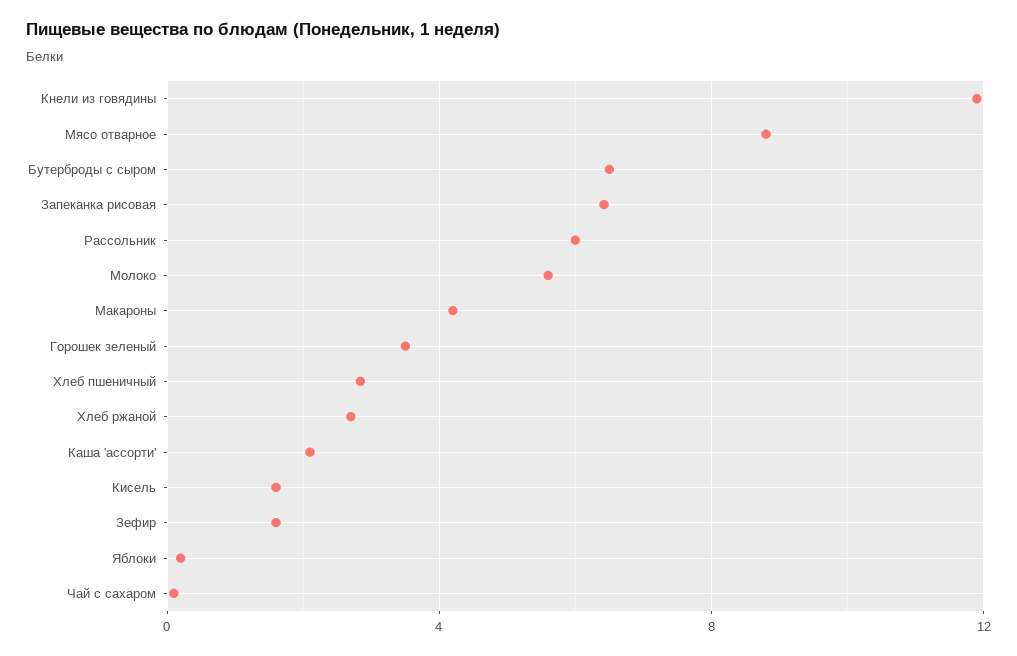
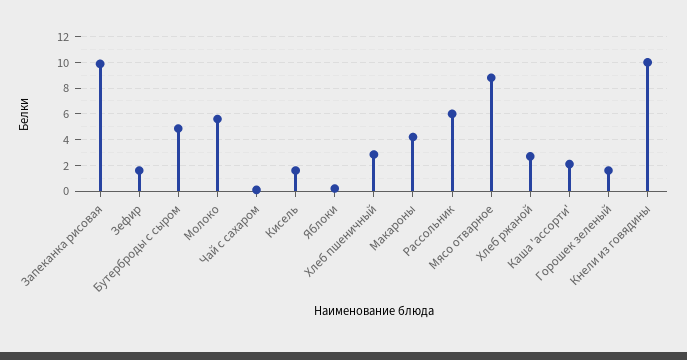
Кнели из говядины: 12 -> 10
Бутерброды с сыром: 6.5 -> 5
Запеканка рисовая: 6.5 -> 10
Горошек зеленый: 3.5 -> 1.5

